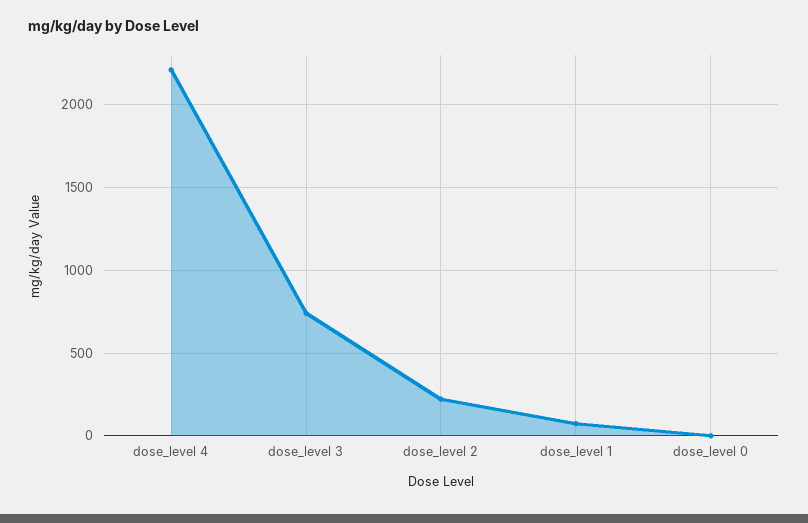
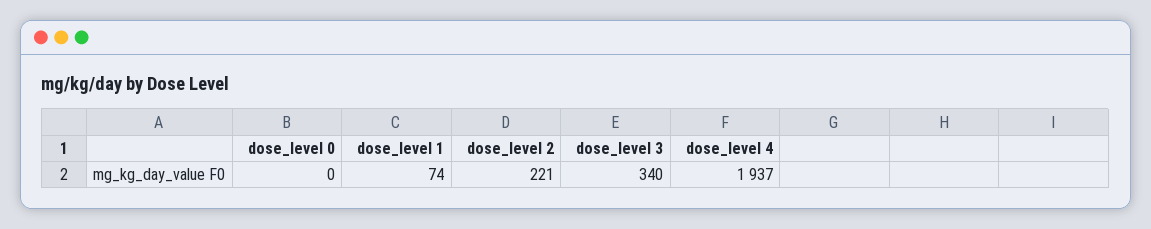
dose_level 4: 2200 -> 1937
dose_level 3: 750 -> 340

